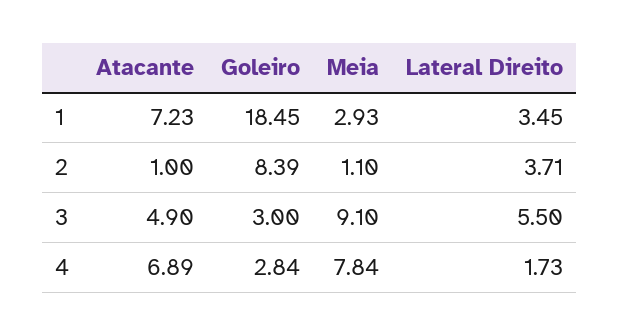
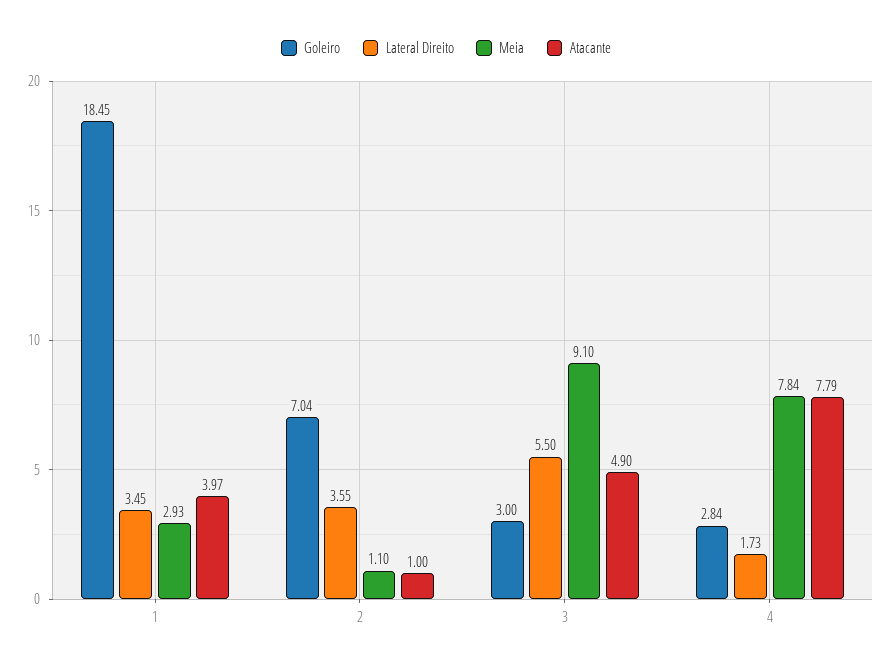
Atacante, 1: 7.23 -> 3.97
Goleiro, 2: 8.39 -> 7.04
Lateral Direito, 2: 3.71 -> 3.55
Atacante, 4: 6.89 -> 7.79

